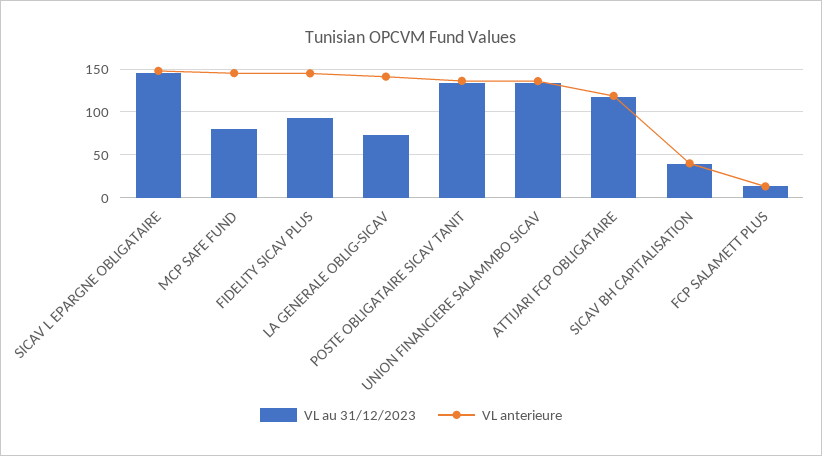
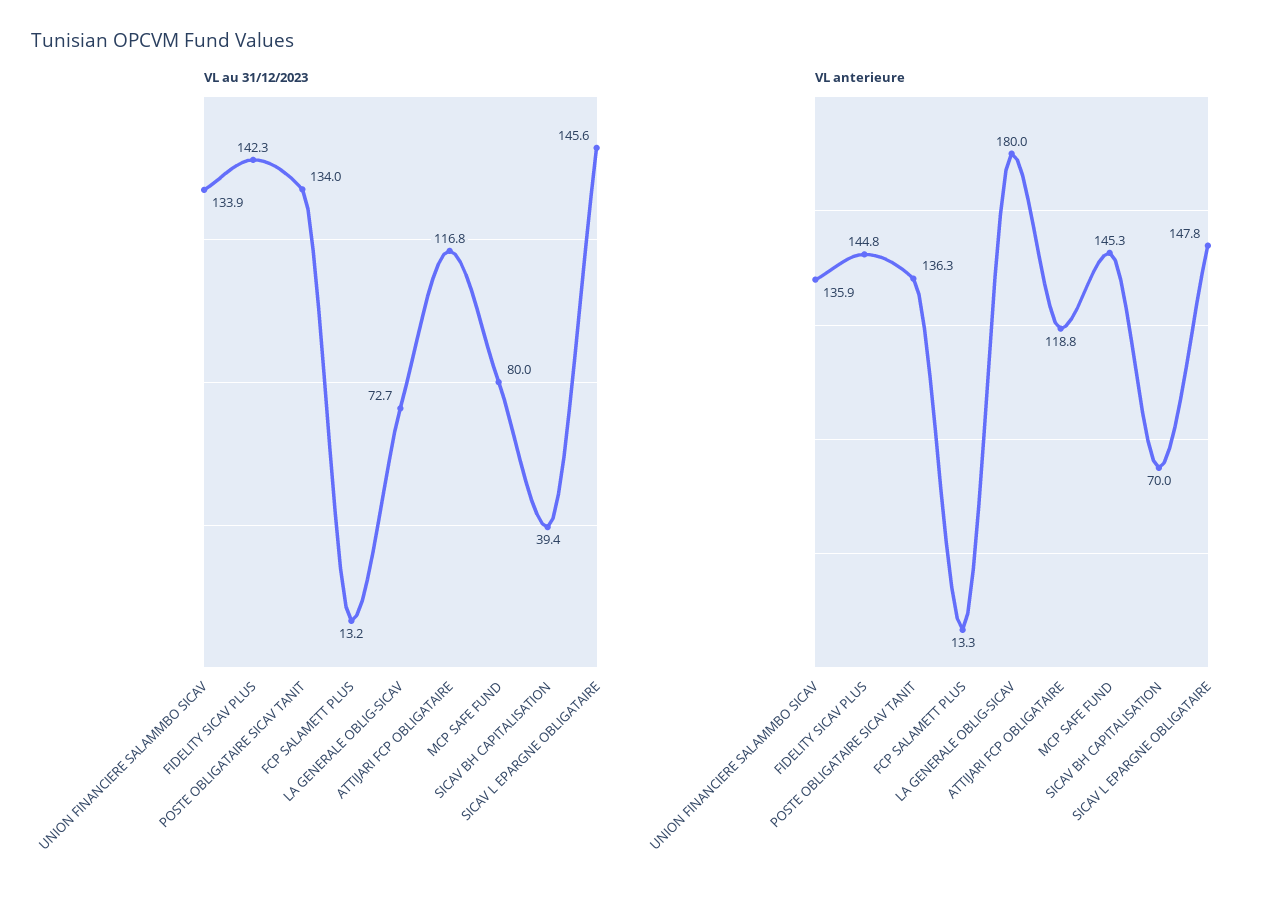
VL au 31/12/2023, FIDELITY SICAV PLUS: 90 -> 142.3
VL anterieure, LA GENERALE OBLIG-SICAV: 140 -> 180
VL anterieure, SICAV BH CAPITALISATION: 40 -> 70

